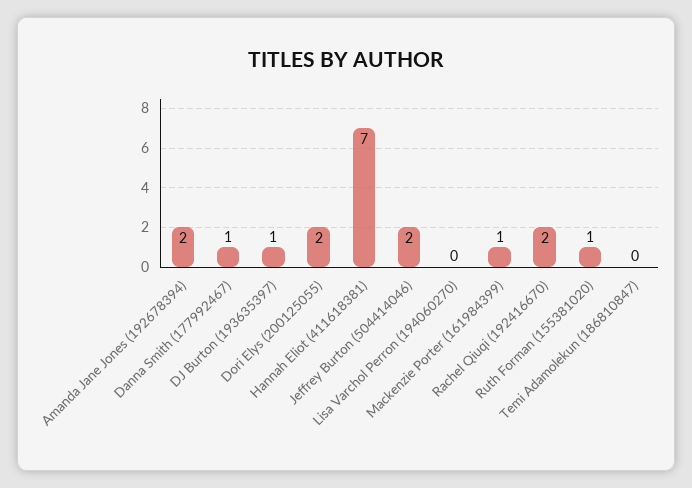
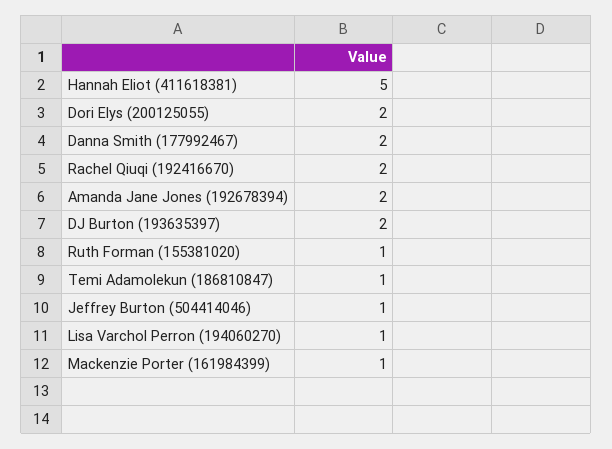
Danna Smith (177992467): 1 -> 2
DJ Burton (193635397): 1 -> 2
Hannah Eliot (411618381): 7 -> 5
Jeffrey Burton (504414046): 2 -> 1
Lisa Varchol Perron (194060270): 0 -> 1
Temi Adamolekun (186810847): 0 -> 1

